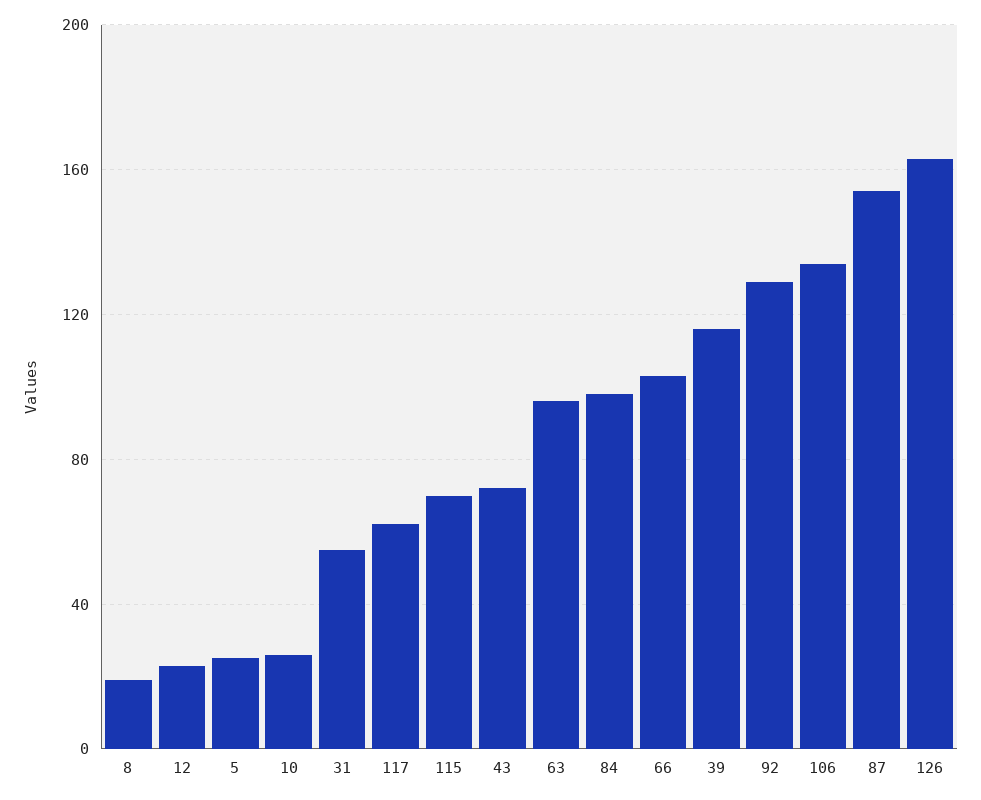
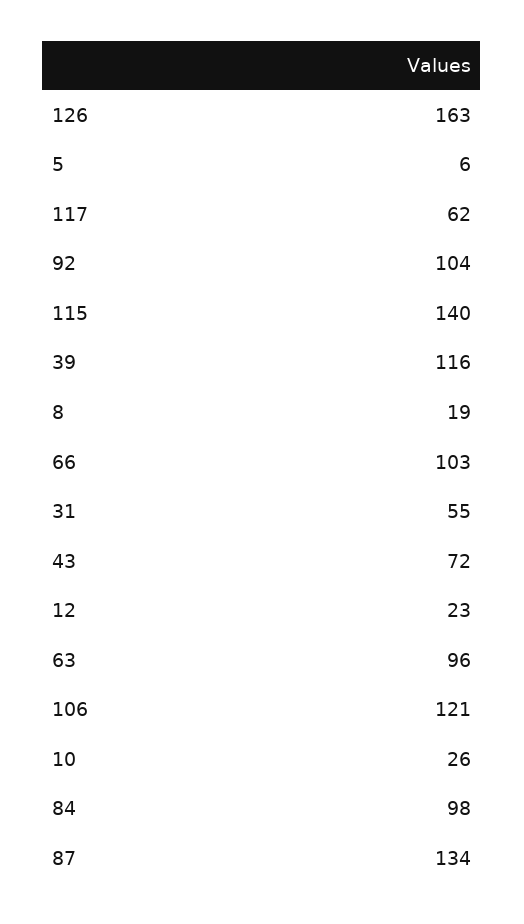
5: 25 -> 6
115: 70 -> 140
92: 130 -> 104
106: 135 -> 121
87: 155 -> 134

